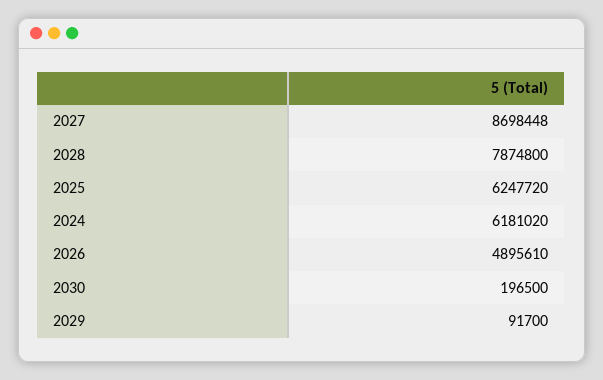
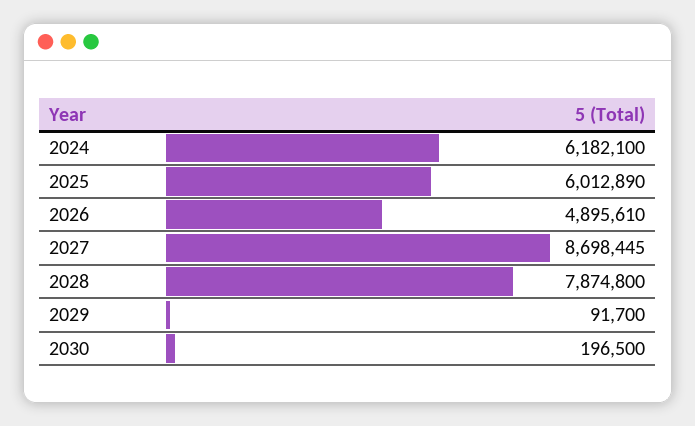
2027: 8698448 -> 8698445
2025: 6247720 -> 6012890
2024: 6181020 -> 6182100

